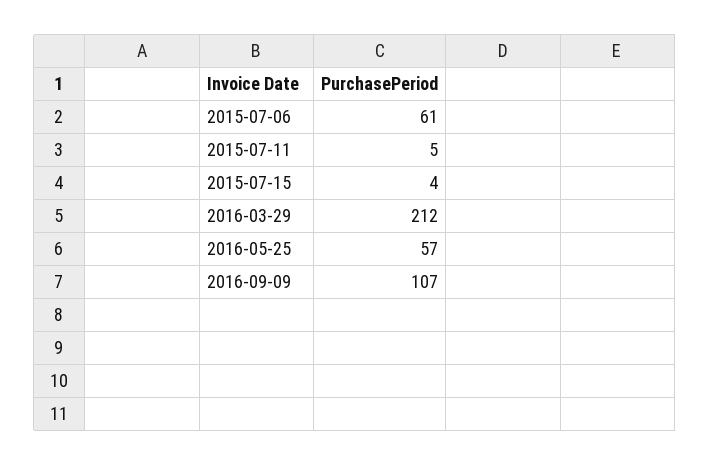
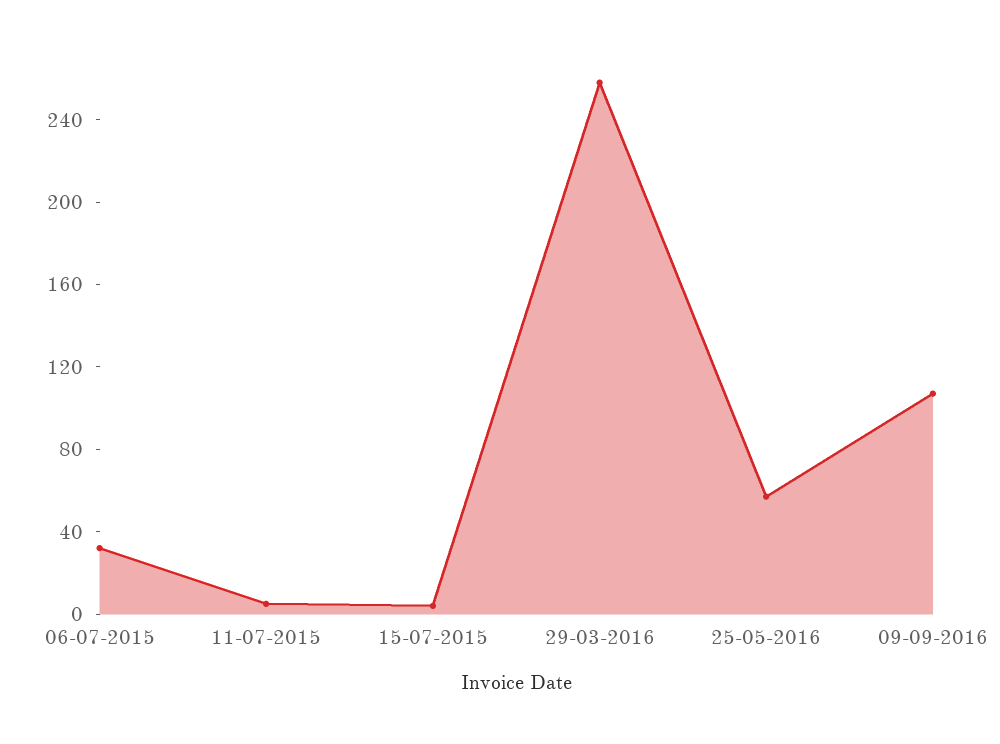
2015-07-06: 61 -> 30
2016-03-29: 212 -> 260

